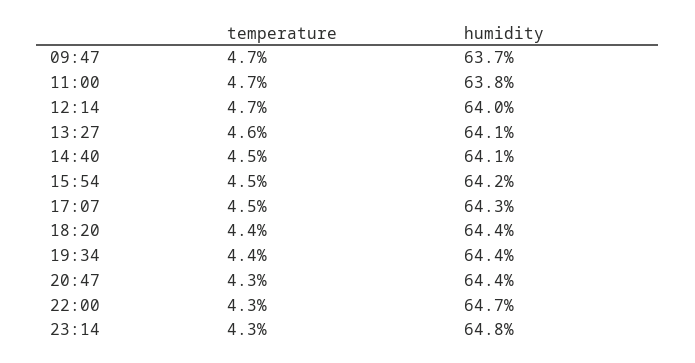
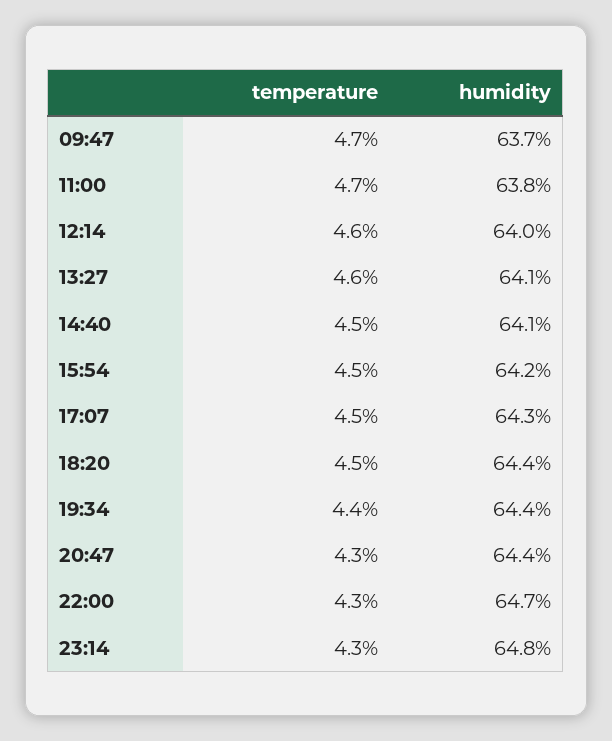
temperature, 12:14: 4.7 -> 4.6
temperature, 18:20: 4.4 -> 4.5

